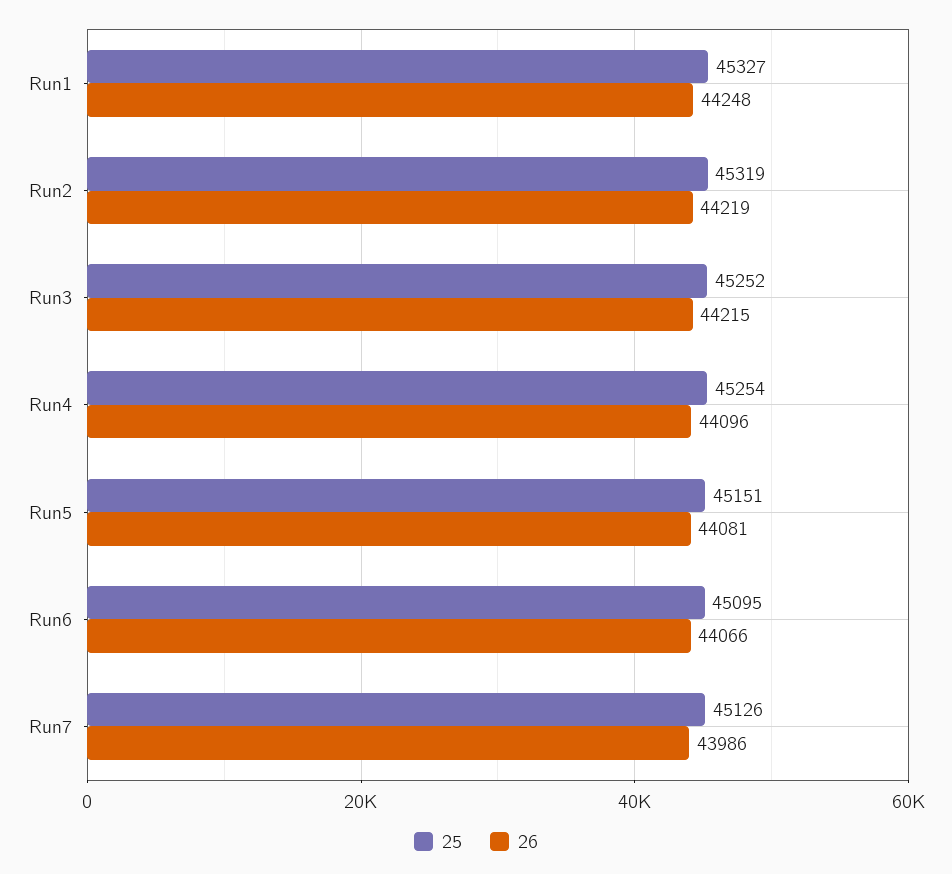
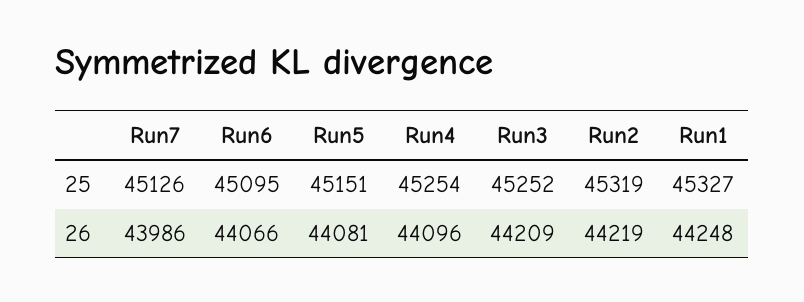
26, Run3: 44215 -> 44209

